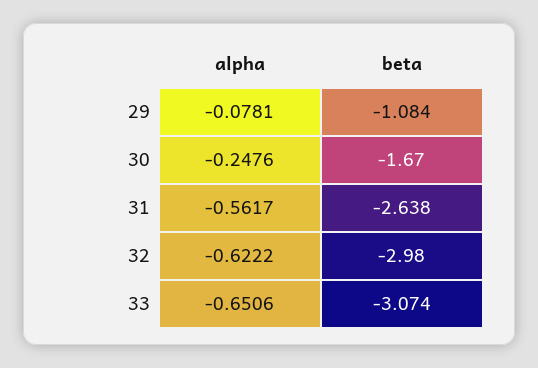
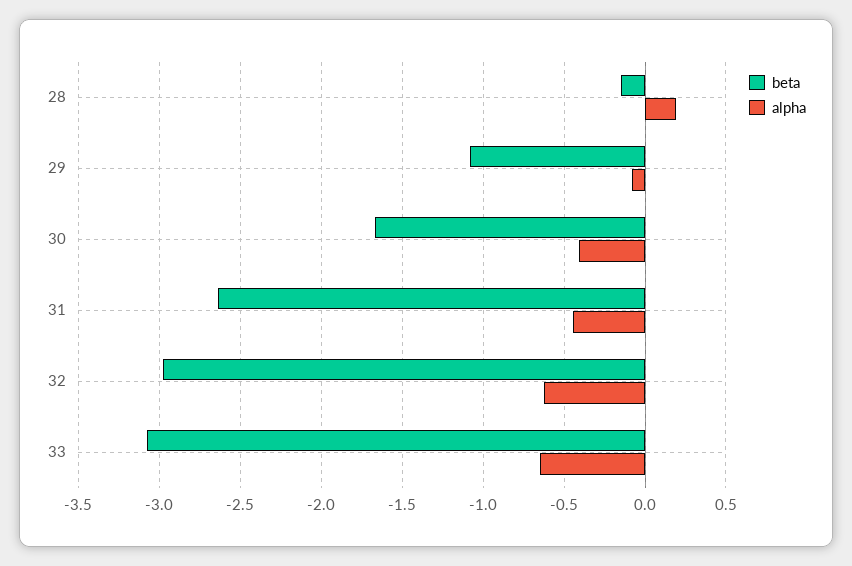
alpha, 30: -0.2476 -> -0.4
alpha, 31: -0.5617 -> -0.45
beta, 28: none -> -0.15
alpha, 28: none -> 0.2

